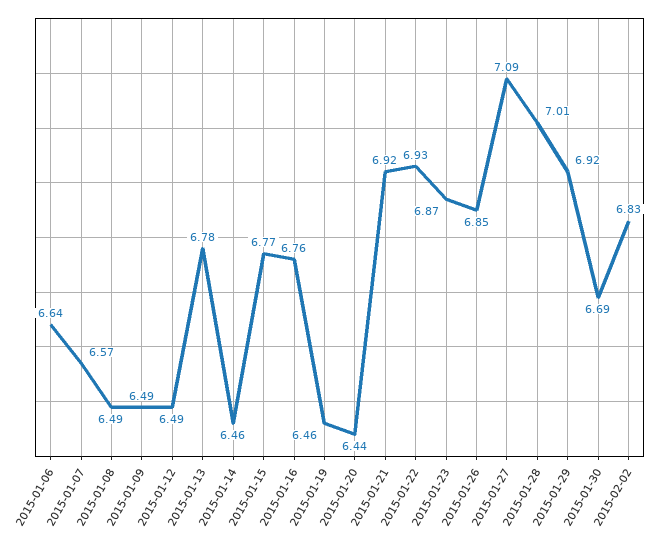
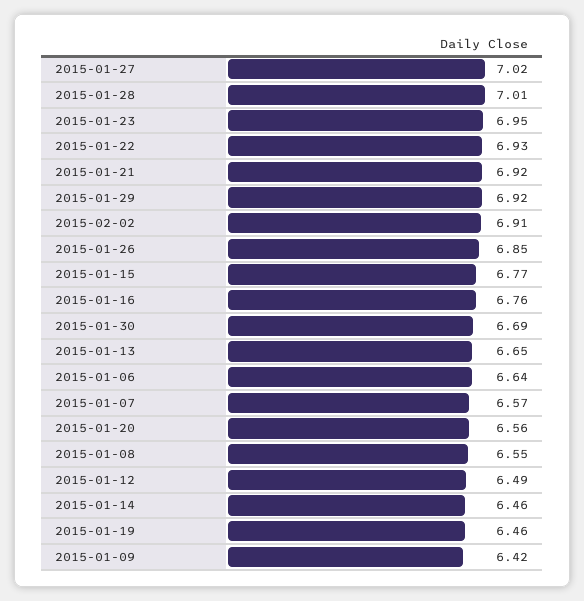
2015-01-08: 6.49 -> 6.55
2015-01-09: 6.49 -> 6.42
2015-01-13: 6.78 -> 6.65
2015-01-20: 6.44 -> 6.56
2015-01-23: 6.87 -> 6.95
2015-01-27: 7.09 -> 7.02
2015-02-02: 6.83 -> 6.91

